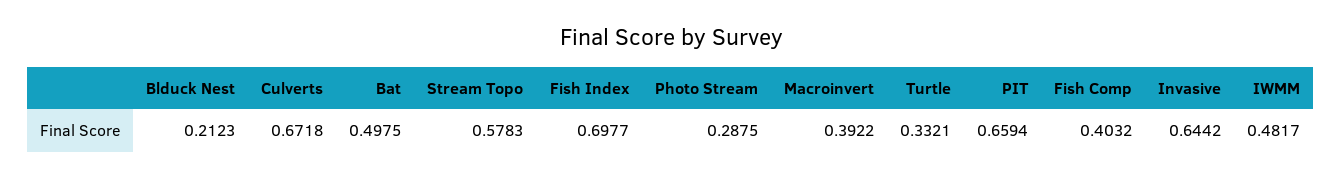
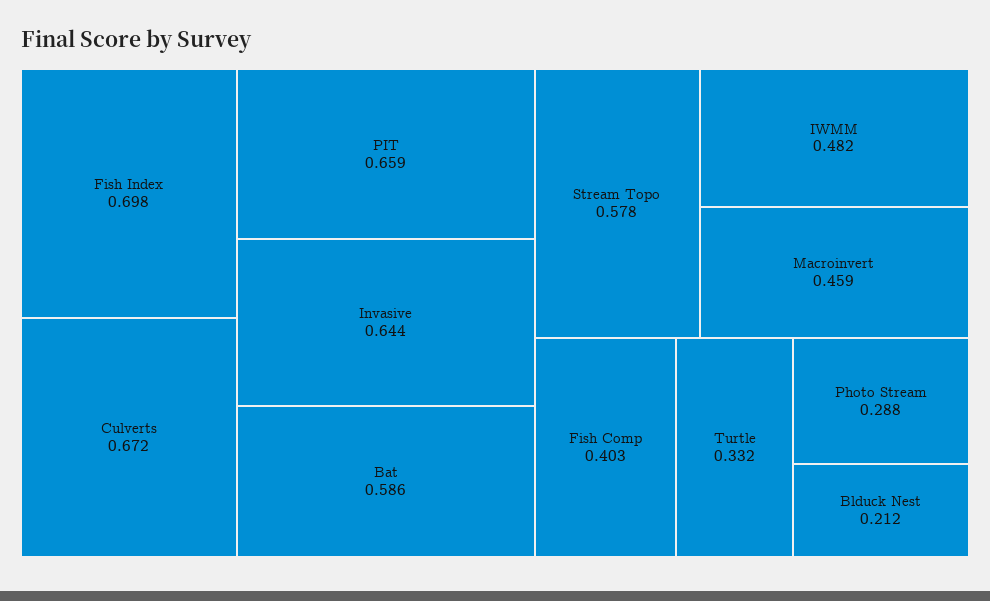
Bat: 0.4975 -> 0.586
Macroinvert: 0.3922 -> 0.459

